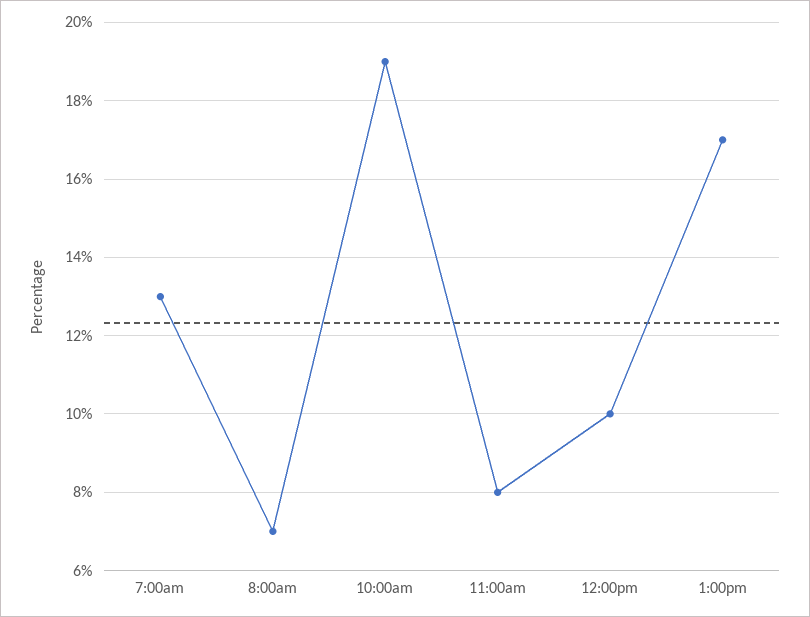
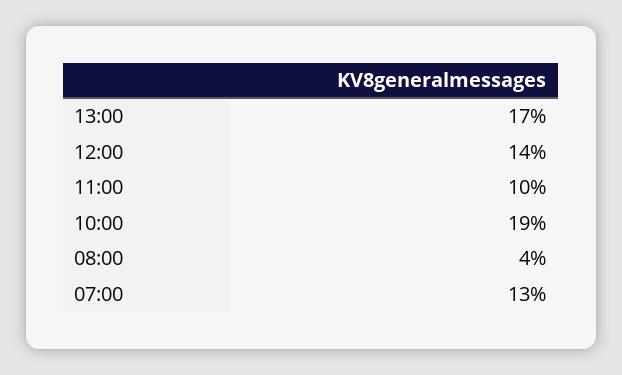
8:00am: 7 -> 4
11:00am: 8 -> 10
12:00pm: 10 -> 14

